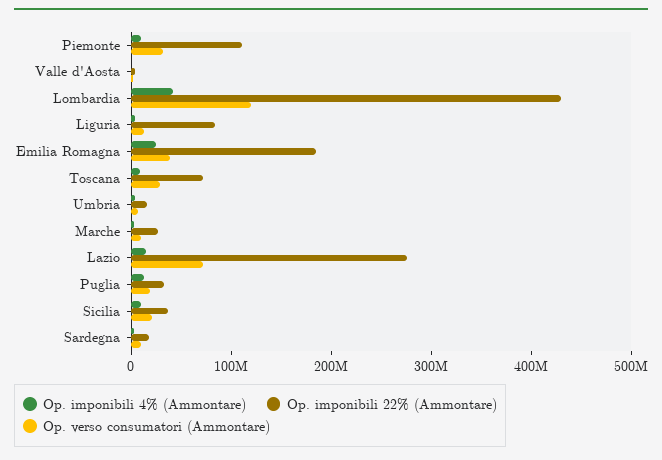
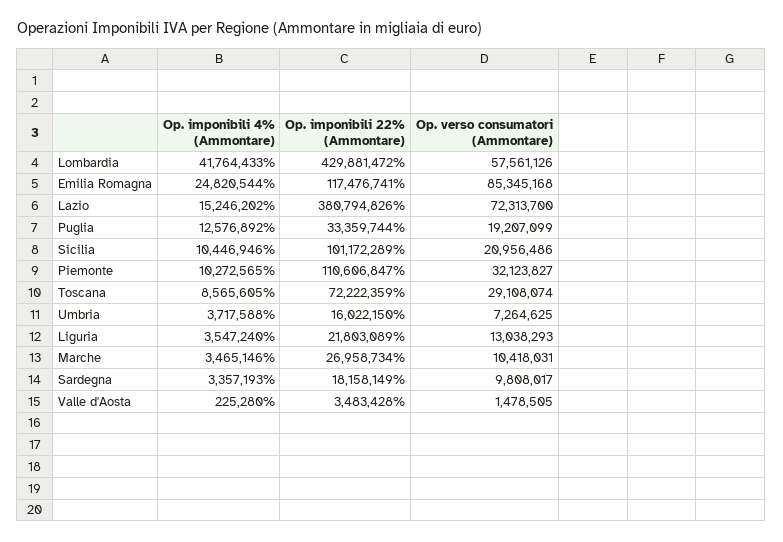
Op. verso consumatori (Ammontare), Lombardia: 120000000 -> 57561126
Op. imponibili 22% (Ammontare), Liguria: 80000000 -> 21803089
Op. imponibili 22% (Ammontare), Emilia Romagna: 180000000 -> 117476741
Op. verso consumatori (Ammontare), Emilia Romagna: 40000000 -> 85345168
Op. imponibili 22% (Ammontare), Lazio: 280000000 -> 380794826
Op. imponibili 22% (Ammontare), Sicilia: 40000000 -> 101172289

